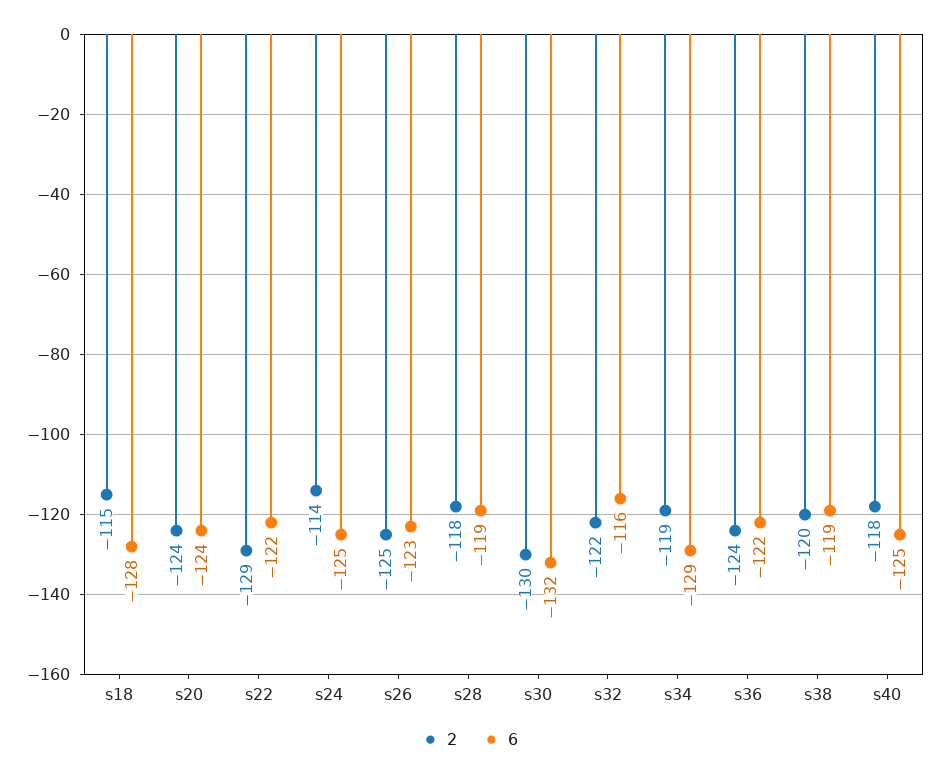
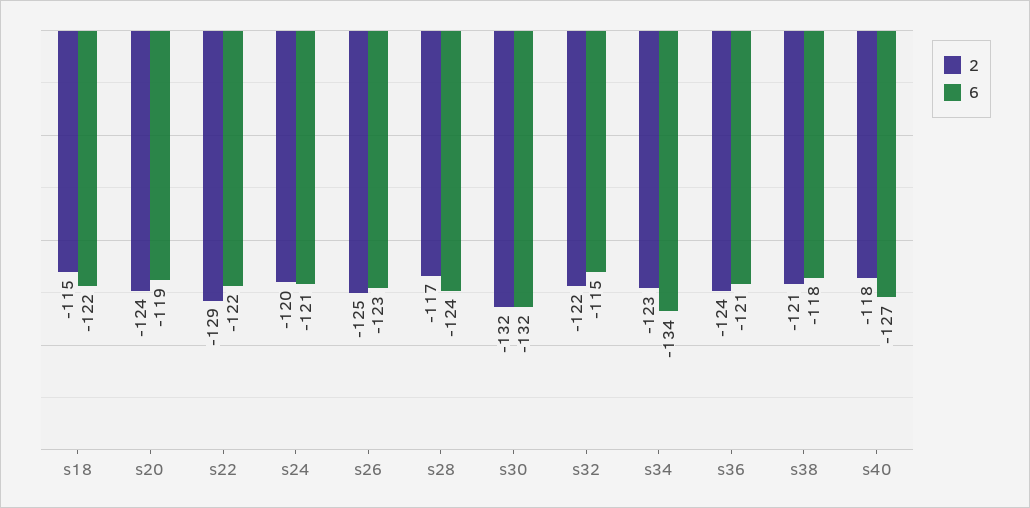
6, s18: -128 -> -122
6, s20: -124 -> -119
2, s24: -114 -> -120
6, s24: -125 -> -121
2, s28: -118 -> -117
6, s28: -119 -> -124
2, s30: -130 -> -132
6, s32: -116 -> -115
2, s34: -119 -> -123
6, s34: -129 -> -134
6, s36: -122 -> -121
2, s38: -120 -> -121
6, s38: -119 -> -118
6, s40: -125 -> -127

